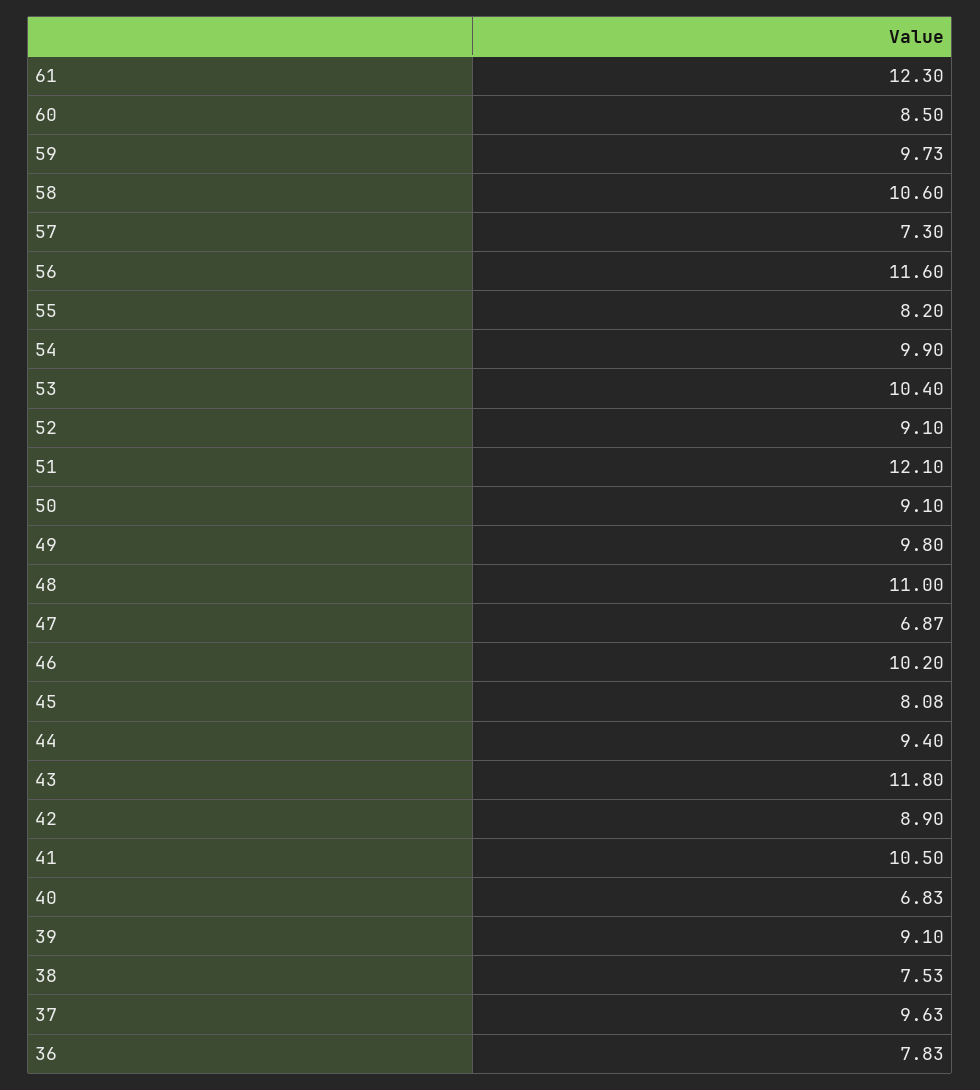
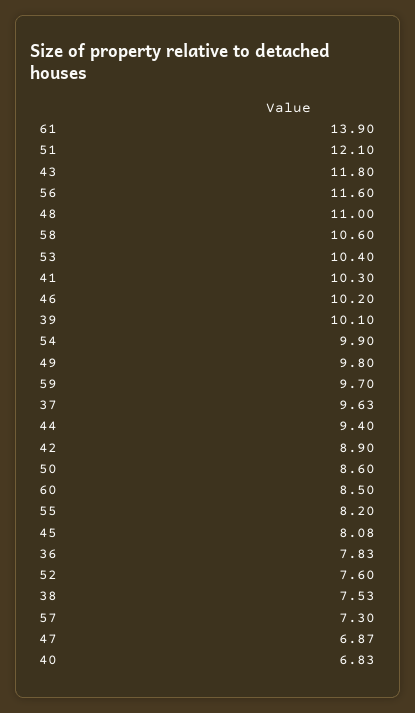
61: 12.3 -> 13.9
59: 9.73 -> 9.7
52: 9.1 -> 7.6
50: 9.1 -> 8.6
41: 10.5 -> 10.3
39: 9.1 -> 10.1

